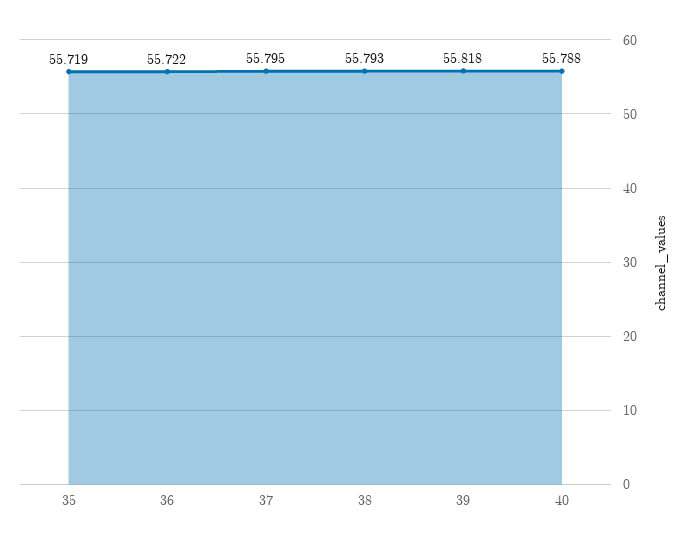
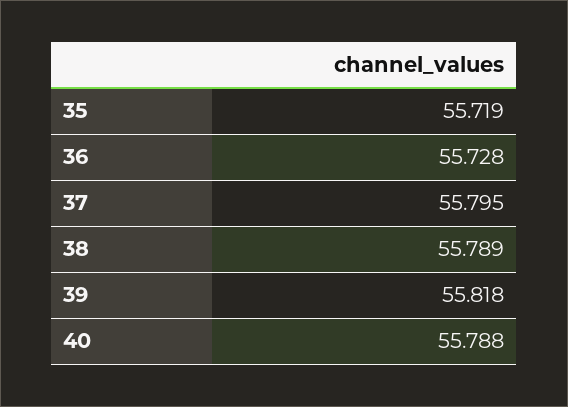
36: 55.722 -> 55.728
38: 55.793 -> 55.789

